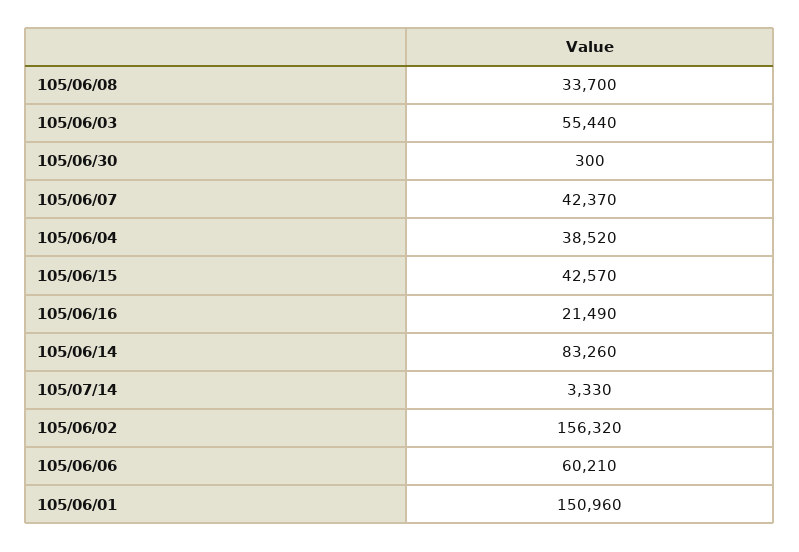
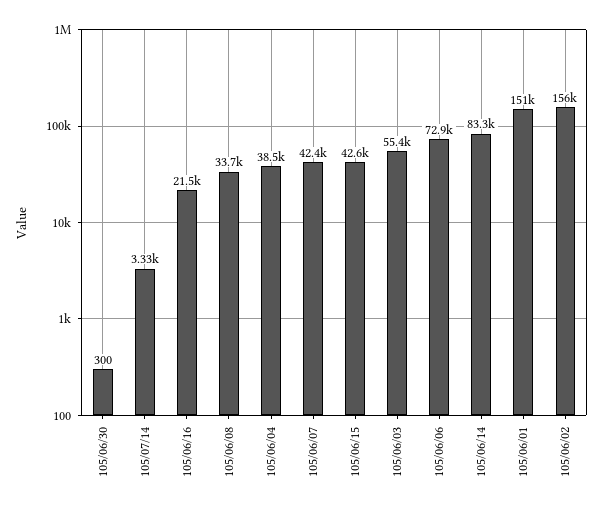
105/06/06: 60210 -> 72900

